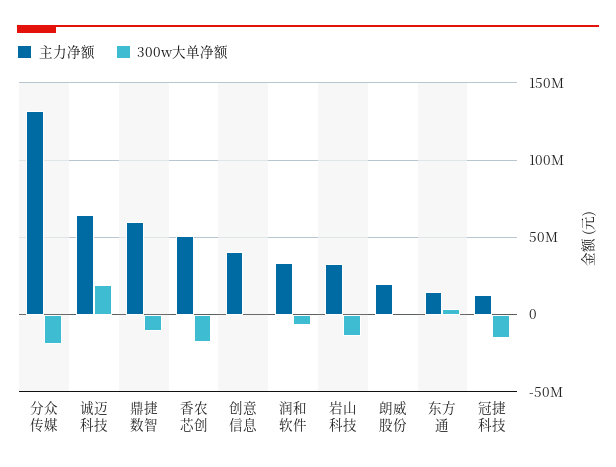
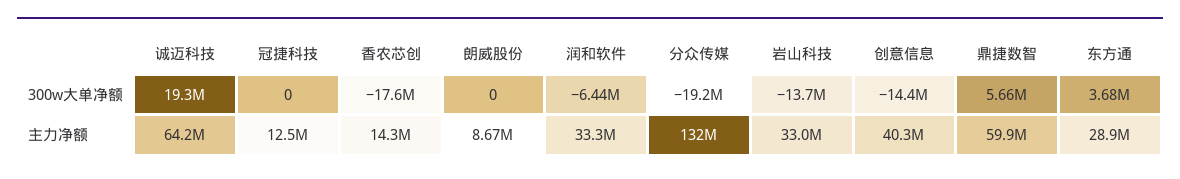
300w大单净额, 鼎捷数智: -10000000 -> 5660000
主力净额, 香农芯创: 50000000 -> 14300000
300w大单净额, 创意信息: 0 -> -14400000
主力净额, 朗威股份: 20000000 -> 8670000
主力净额, 东方通: 15000000 -> 28900000
300w大单净额, 冠捷科技: -15000000 -> 0

